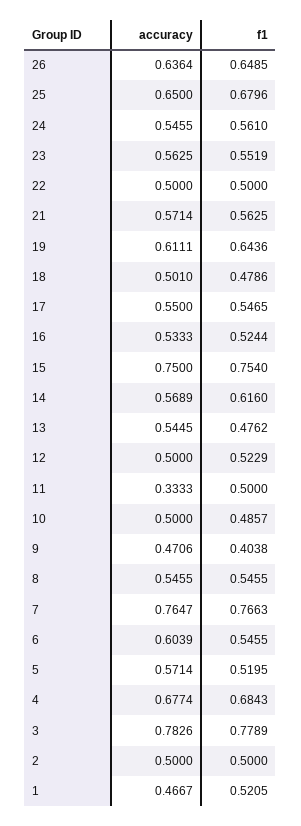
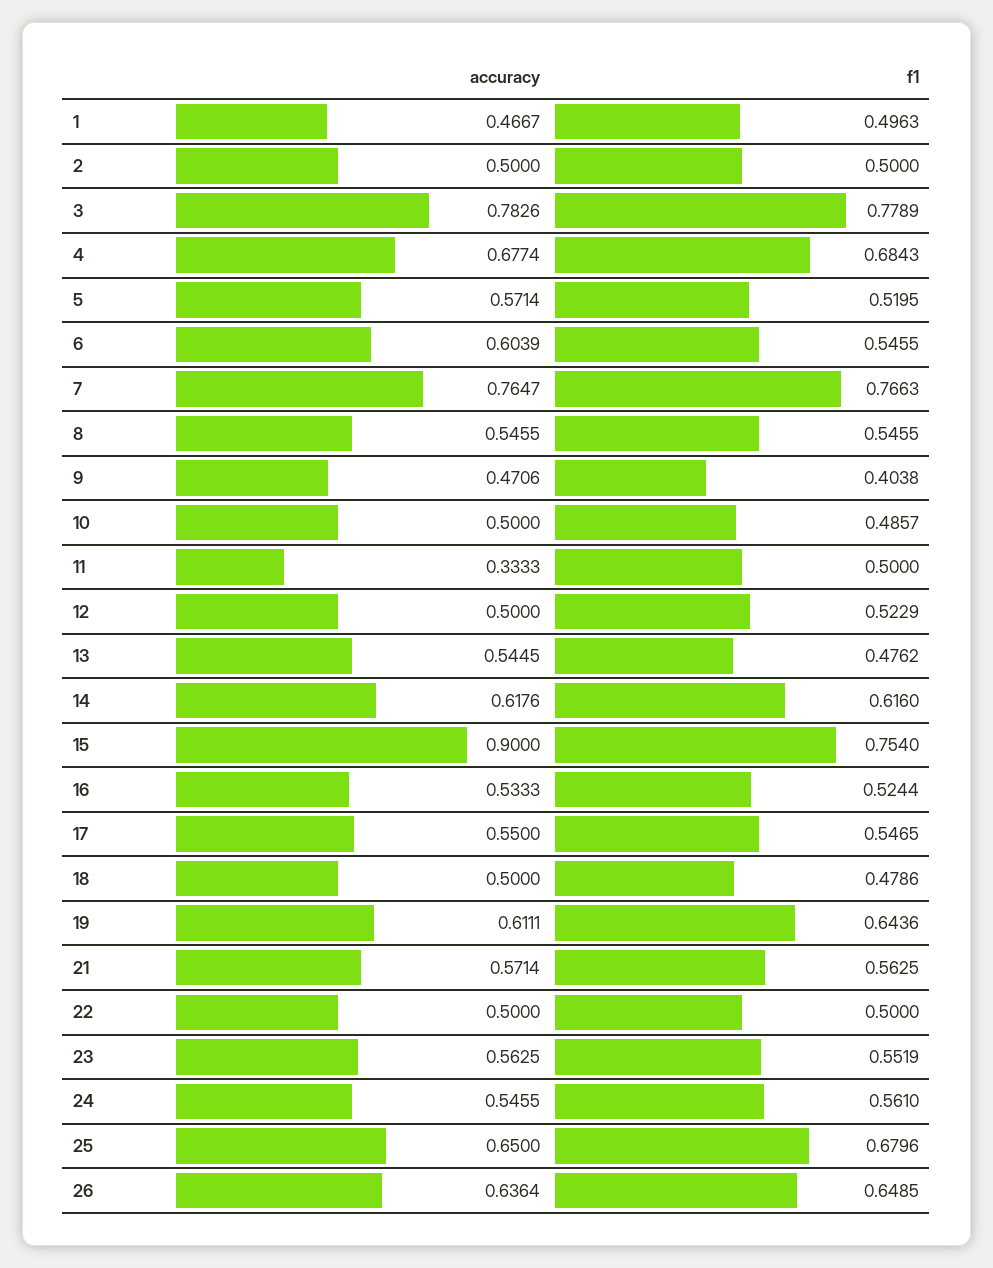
accuracy, 18: 0.501 -> 0.5
accuracy, 15: 0.75 -> 0.9
accuracy, 14: 0.5689 -> 0.6176
f1, 1: 0.5205 -> 0.4963

